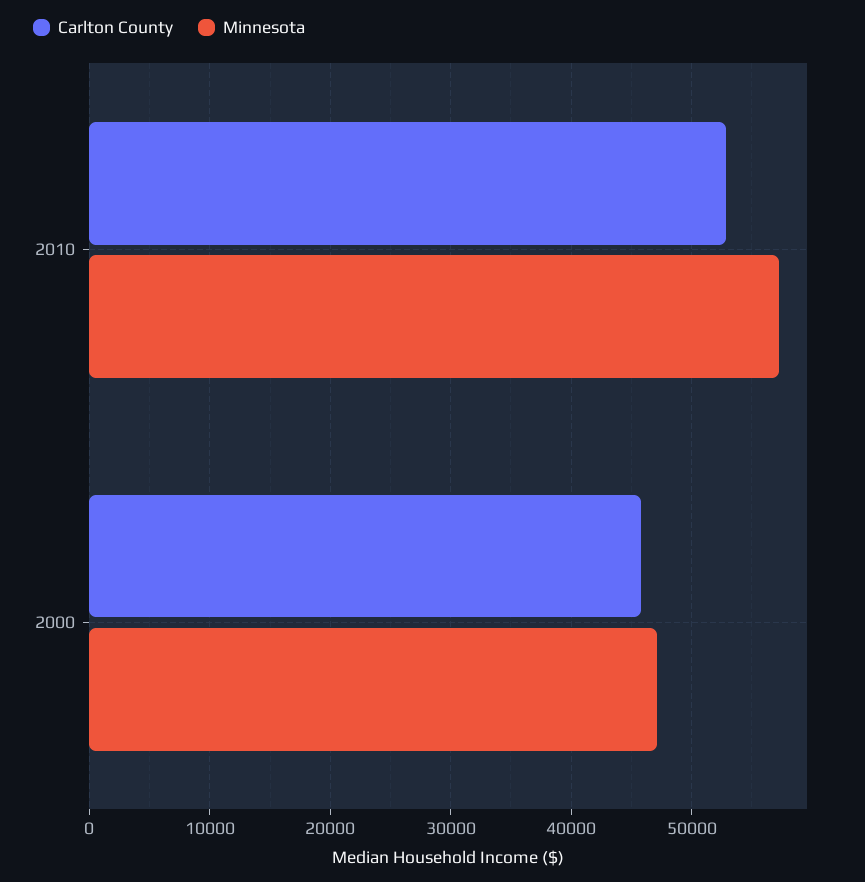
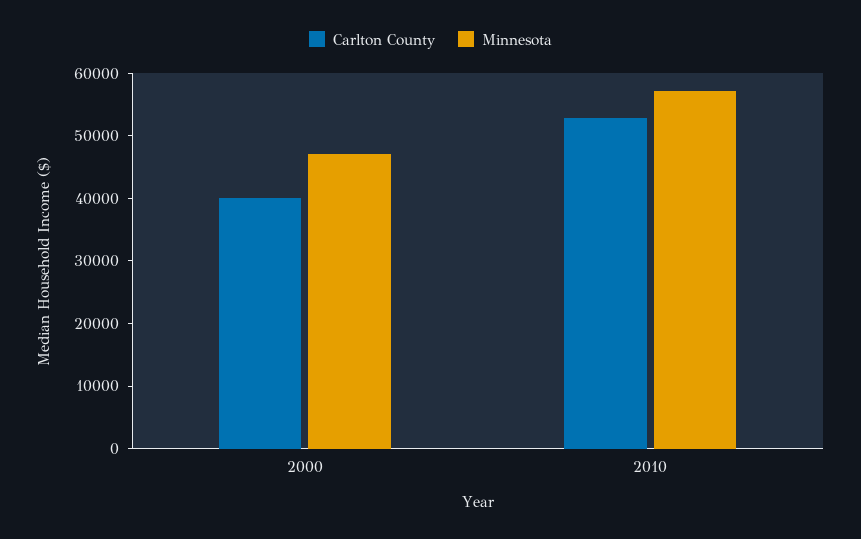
Carlton County, 2000: 46000 -> 40000

